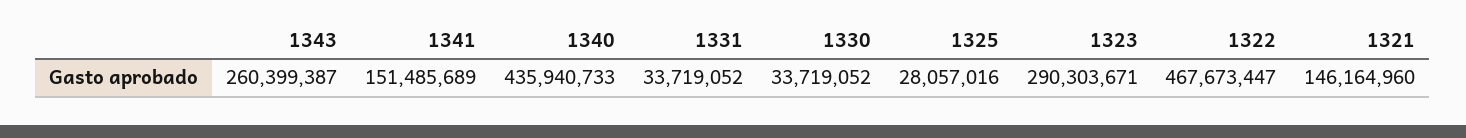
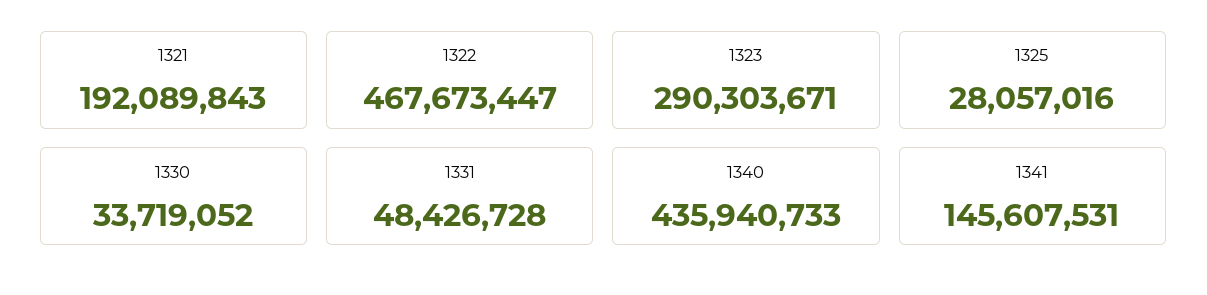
1343: 260399387 -> none
1341: 151485689 -> 145607531
1331: 33719052 -> 48426728
1321: 146164960 -> 192089843

